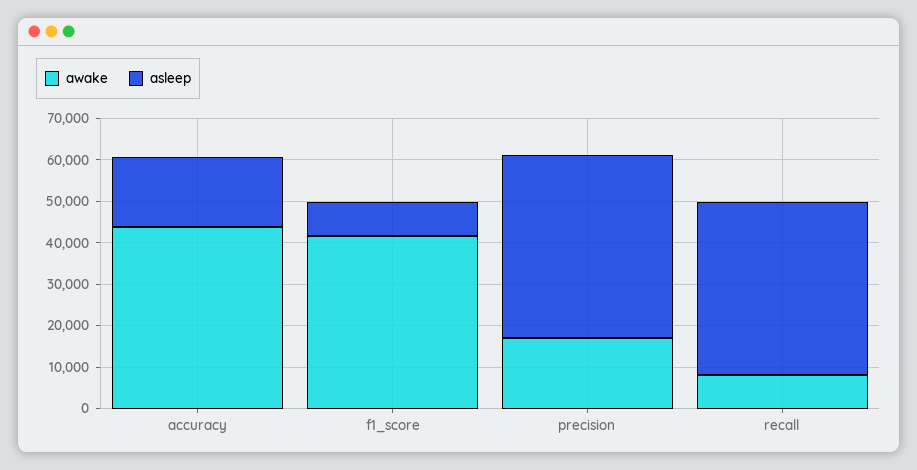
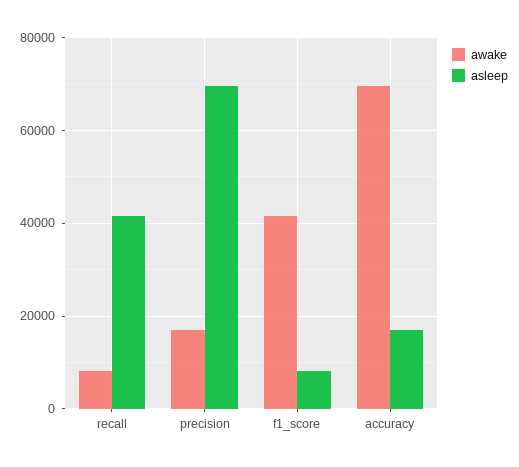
awake, accuracy: 44000 -> 70000
asleep, precision: 44000 -> 70000

